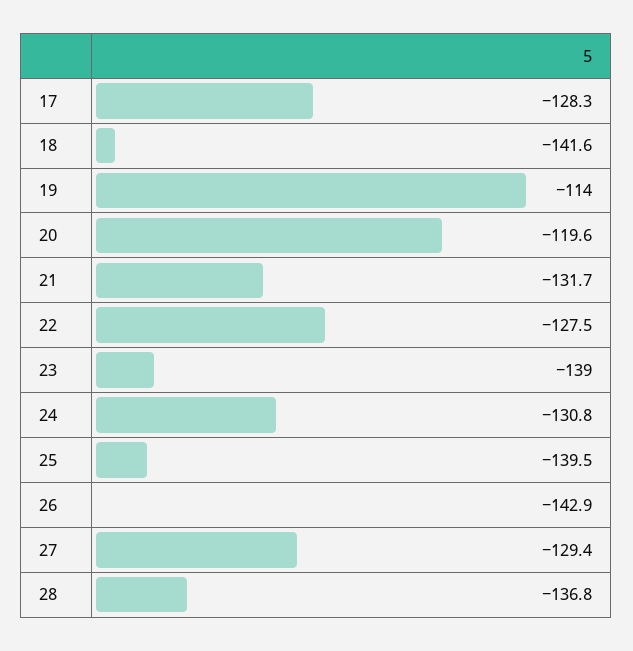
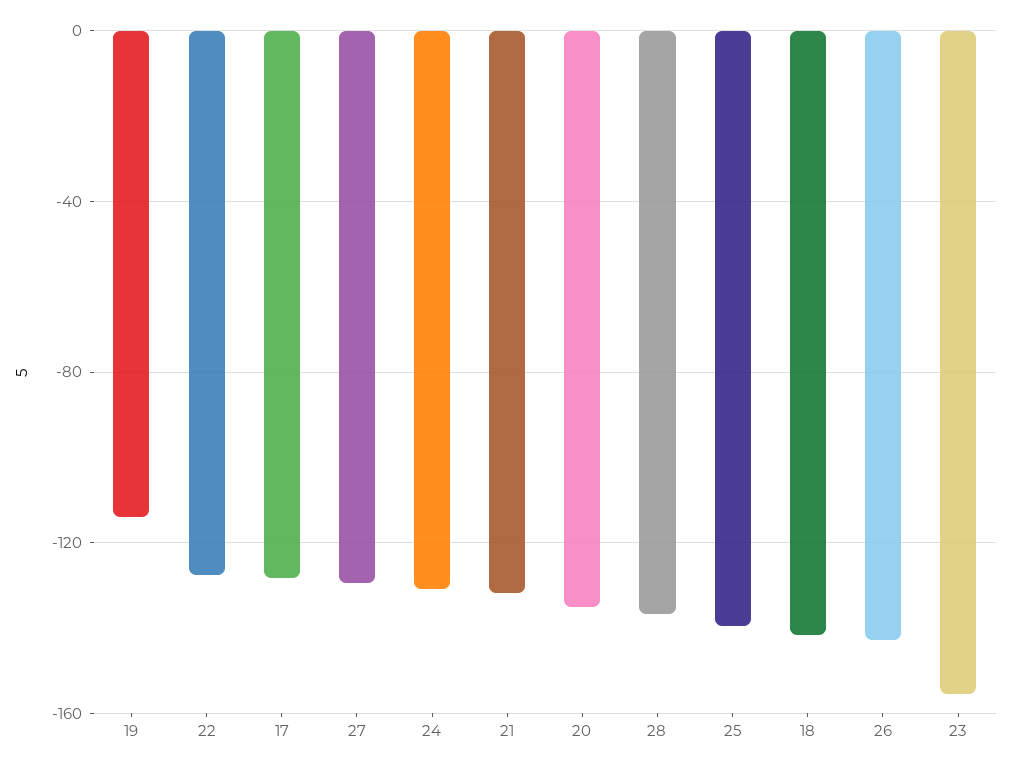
20: -119.6 -> -135
23: -139 -> -155

